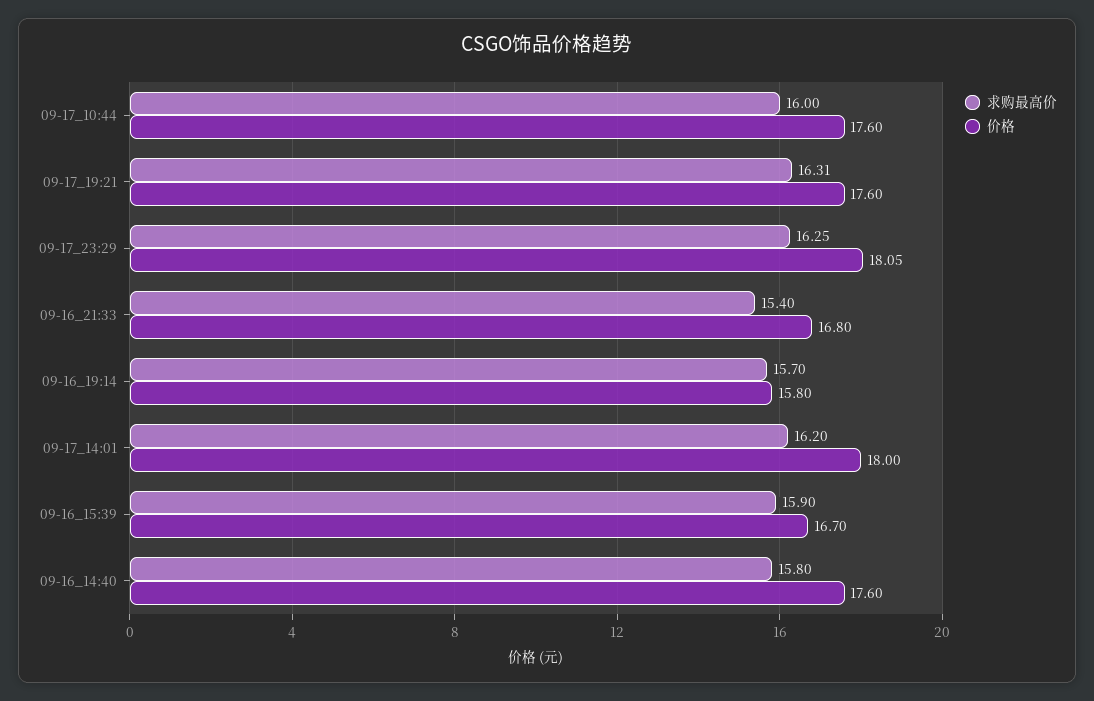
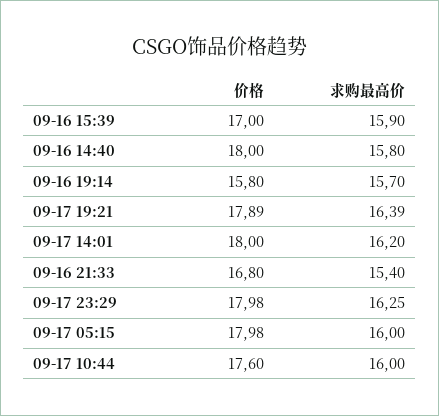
求购最高价, 09-17_19:21: 16.31 -> 16.39
价格, 09-17_19:21: 17.6 -> 17.89
价格, 09-17_23:29: 18.05 -> 17.98
价格, 09-16_15:39: 16.7 -> 17
价格, 09-16_14:40: 17.6 -> 18
价格, 09-17 05:15: none -> 17.98
求购最高价, 09-17 05:15: none -> 16

